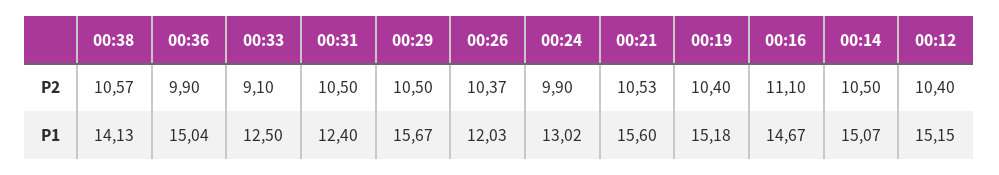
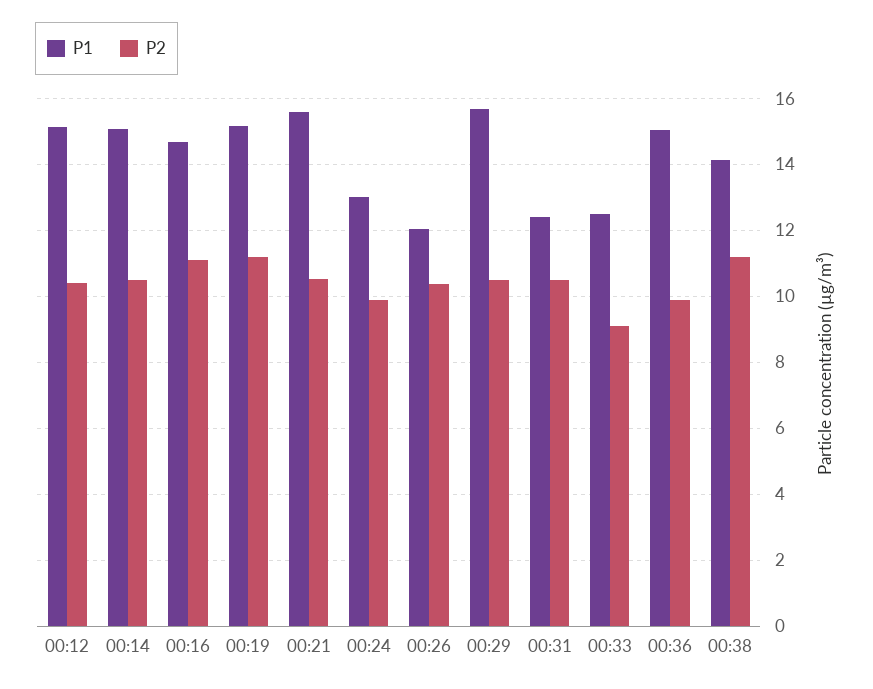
P2, 00:38: 10.57 -> 11.2
P2, 00:19: 10.4 -> 11.2

